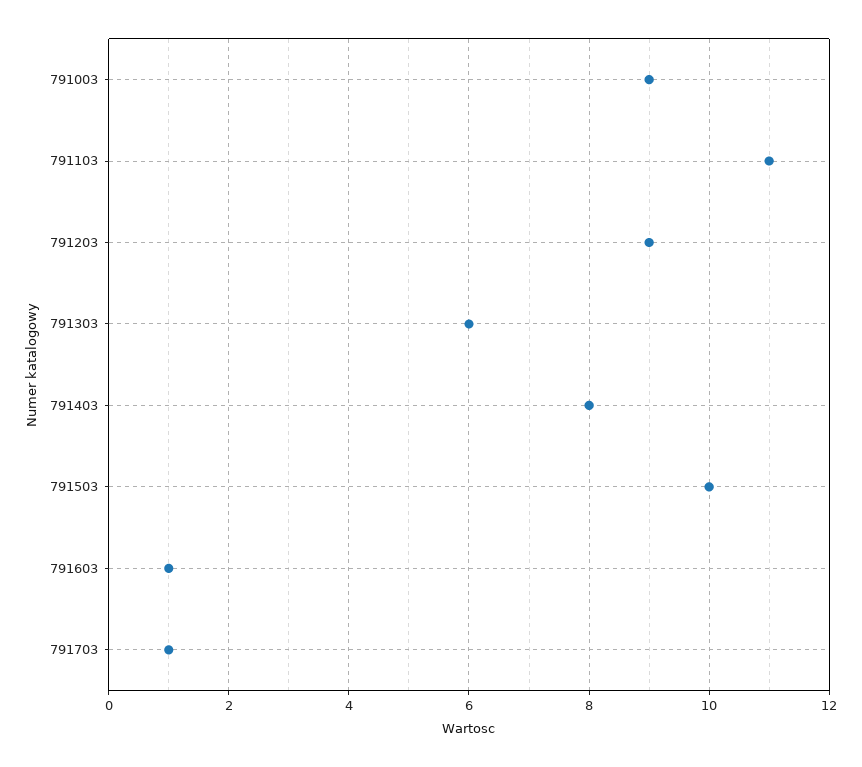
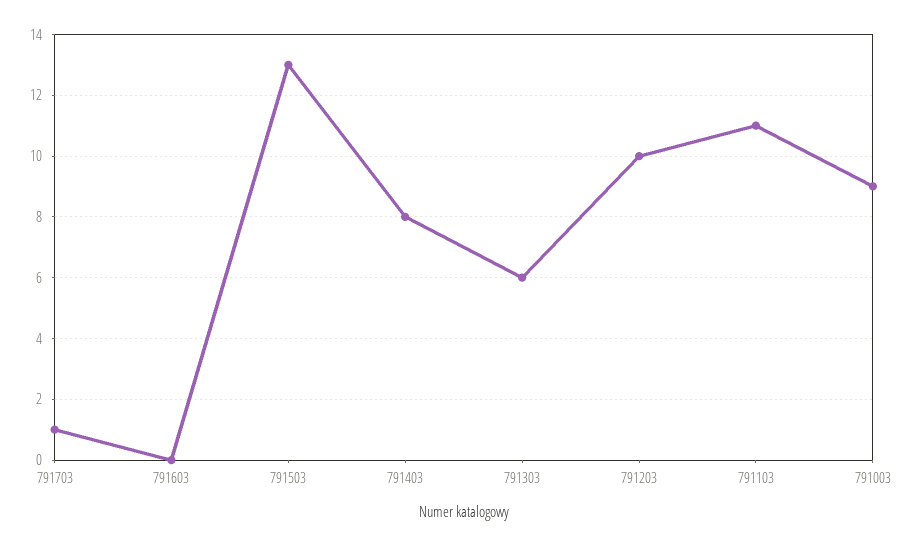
791203: 9 -> 10
791503: 10 -> 13
791603: 1 -> 0

